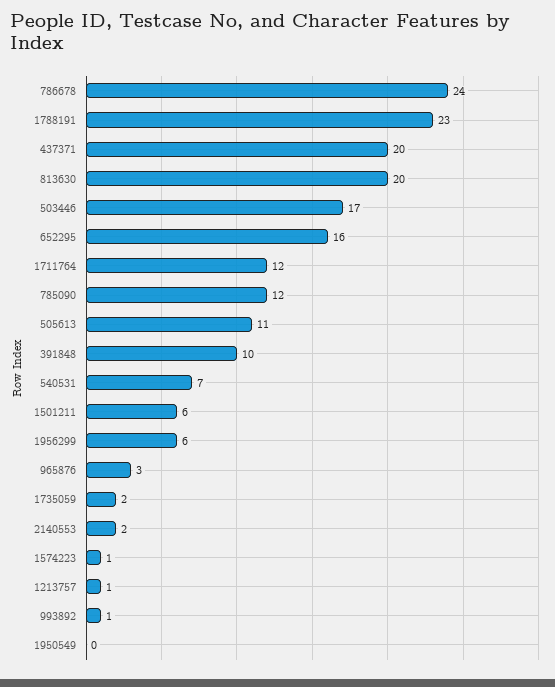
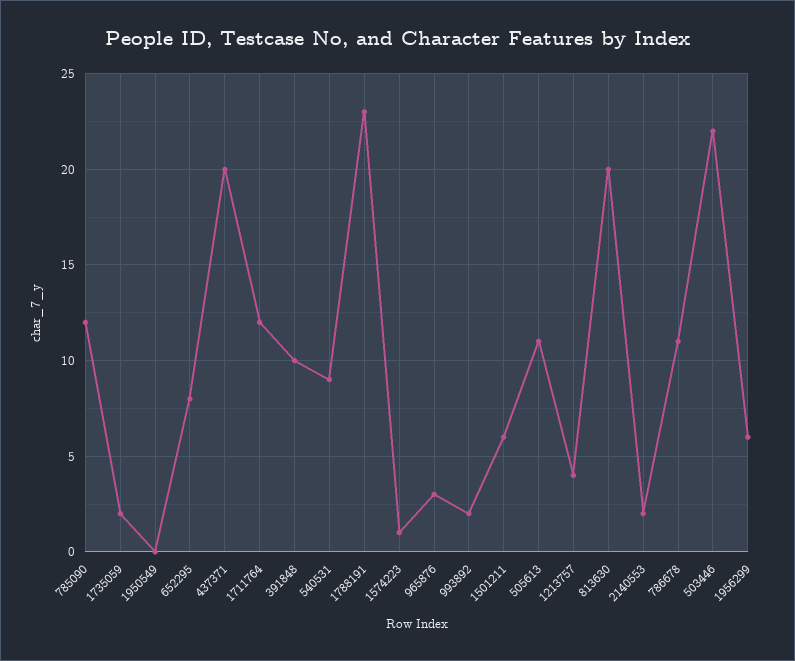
786678: 24 -> 11
503446: 17 -> 22
652295: 16 -> 8
540531: 7 -> 9
1213757: 1 -> 4
993892: 1 -> 2

